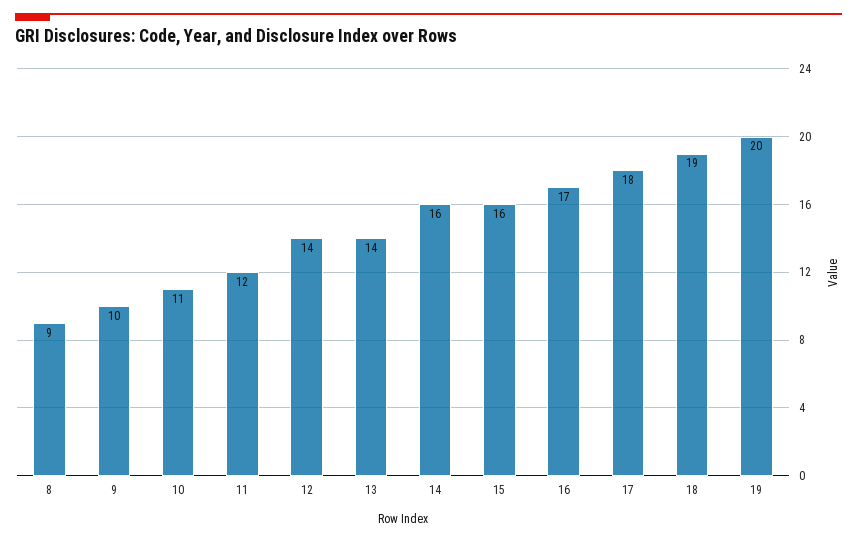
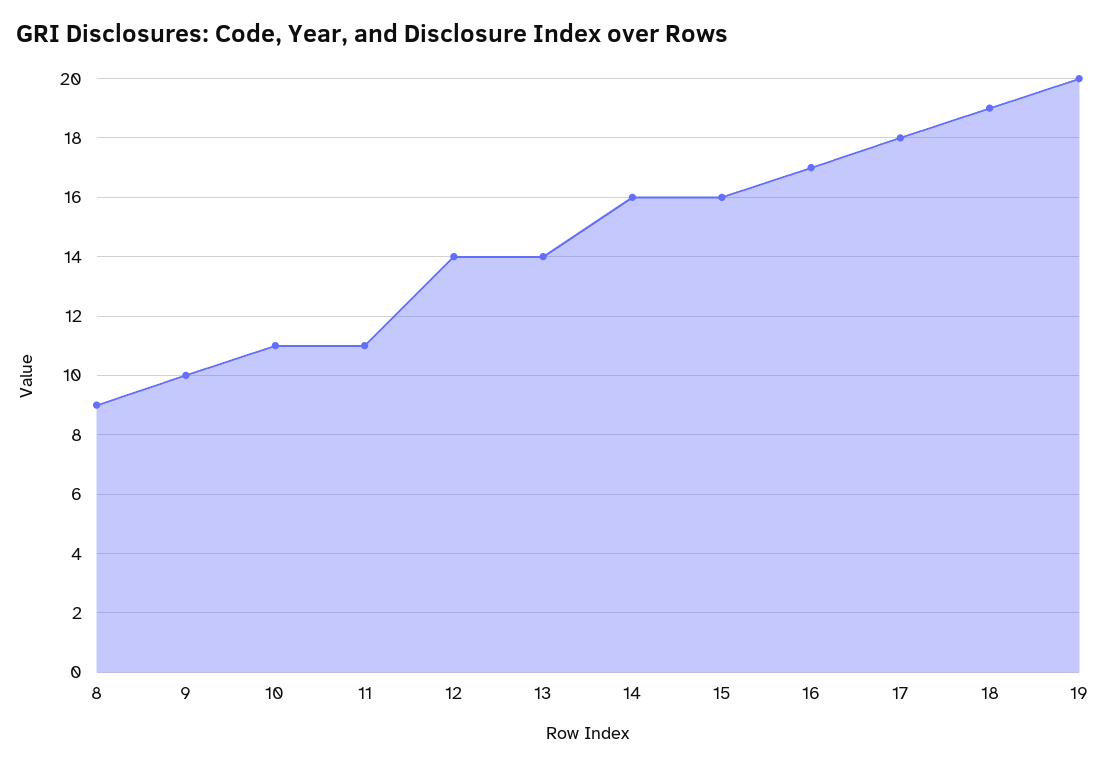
11: 12 -> 11

